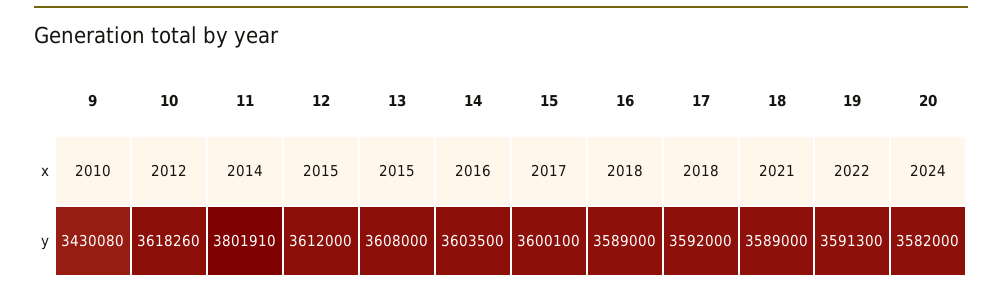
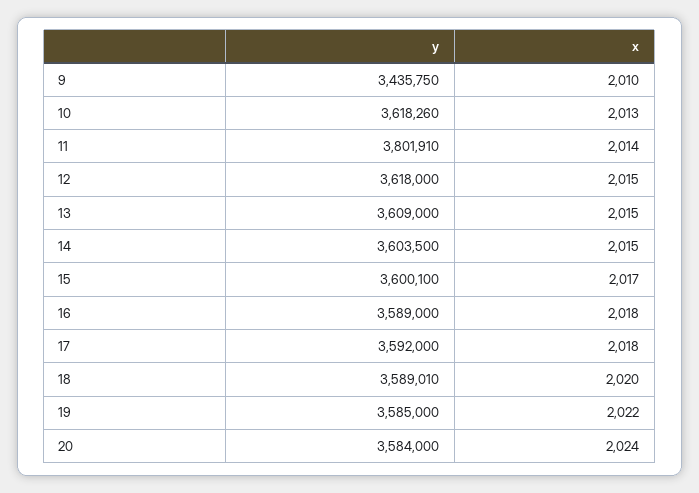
10, x: 2012 -> 2013
14, x: 2016 -> 2015
18, x: 2021 -> 2020
9, y: 3430080 -> 3435750
12, y: 3612000 -> 3618000
13, y: 3608000 -> 3609000
18, y: 3589000 -> 3589010
19, y: 3591300 -> 3585000
20, y: 3582000 -> 3584000

